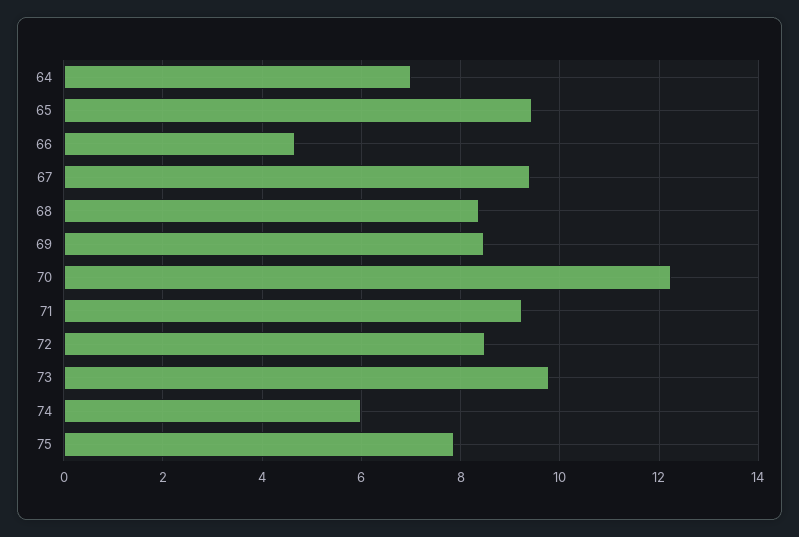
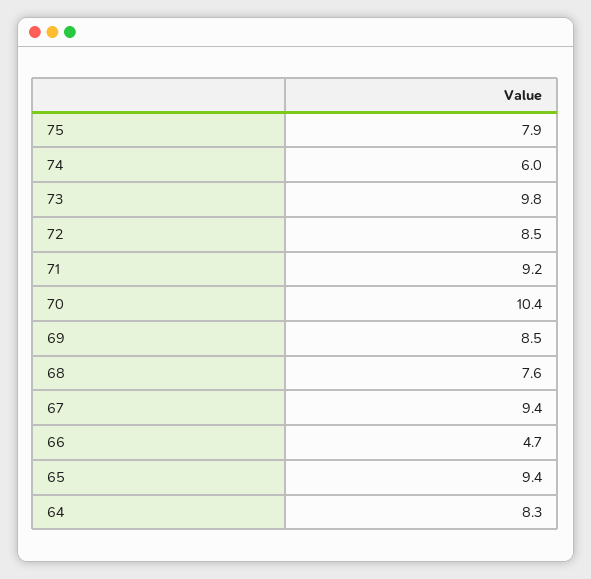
64: 7 -> 8.3
68: 8.4 -> 7.6
70: 12.2 -> 10.4

